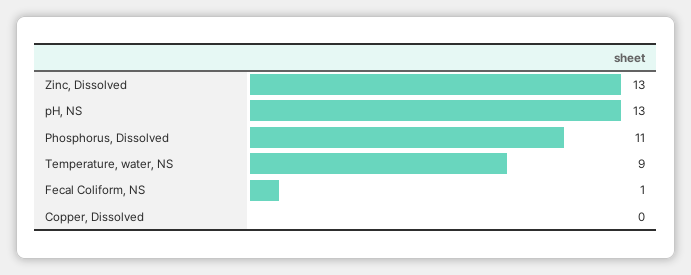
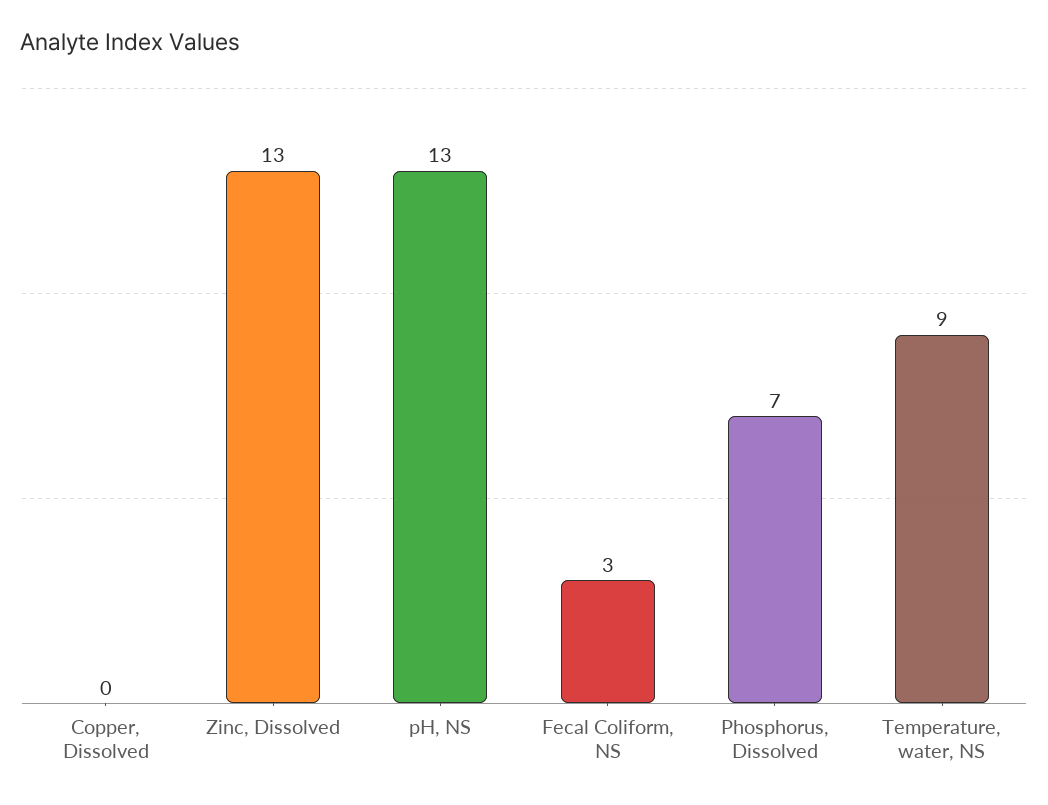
Phosphorus, Dissolved: 11 -> 7
Fecal Coliform, NS: 1 -> 3

